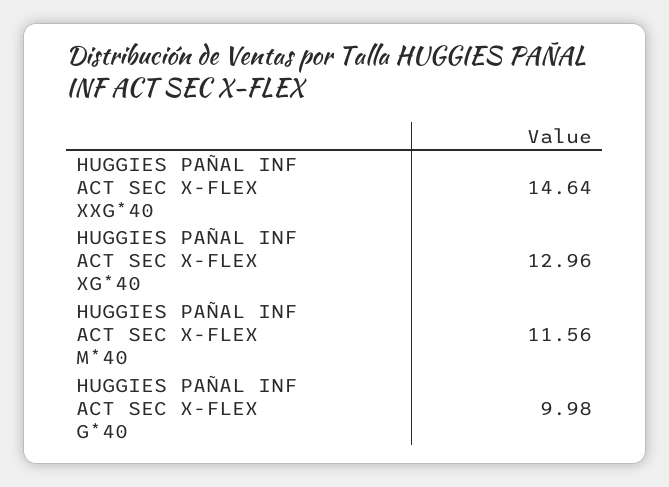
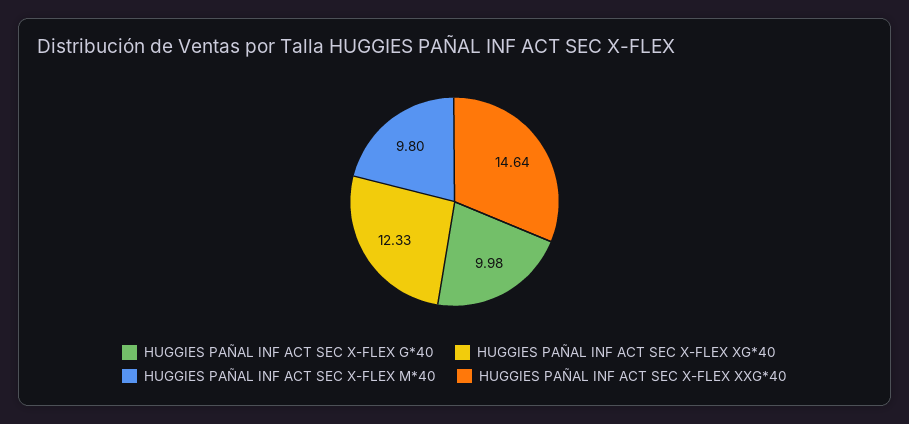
HUGGIES PAÑAL INF ACT SEC X-FLEX XG*40: 12.96 -> 12.33
HUGGIES PAÑAL INF ACT SEC X-FLEX M*40: 11.56 -> 9.8

